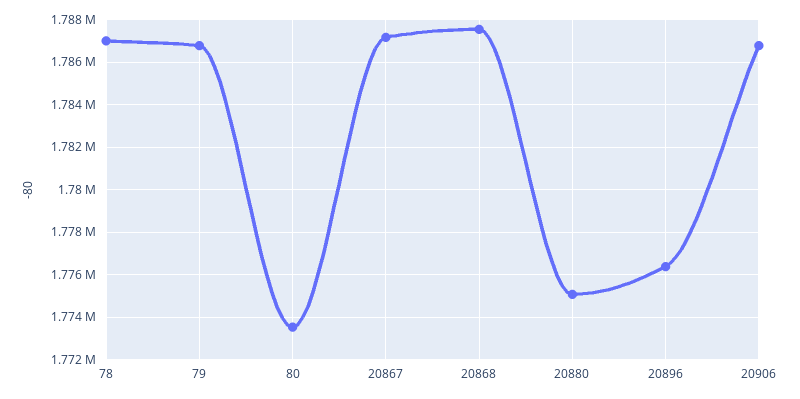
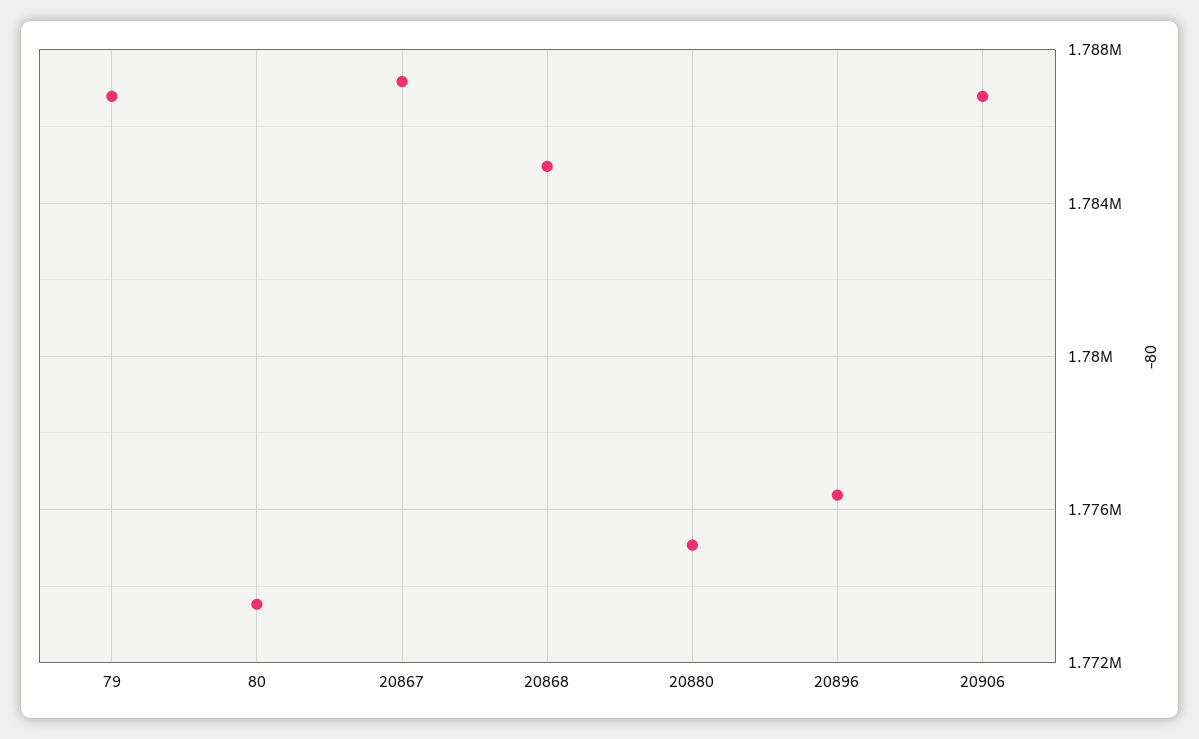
78: 1787000 -> none
20868: 1787500 -> 1785000

